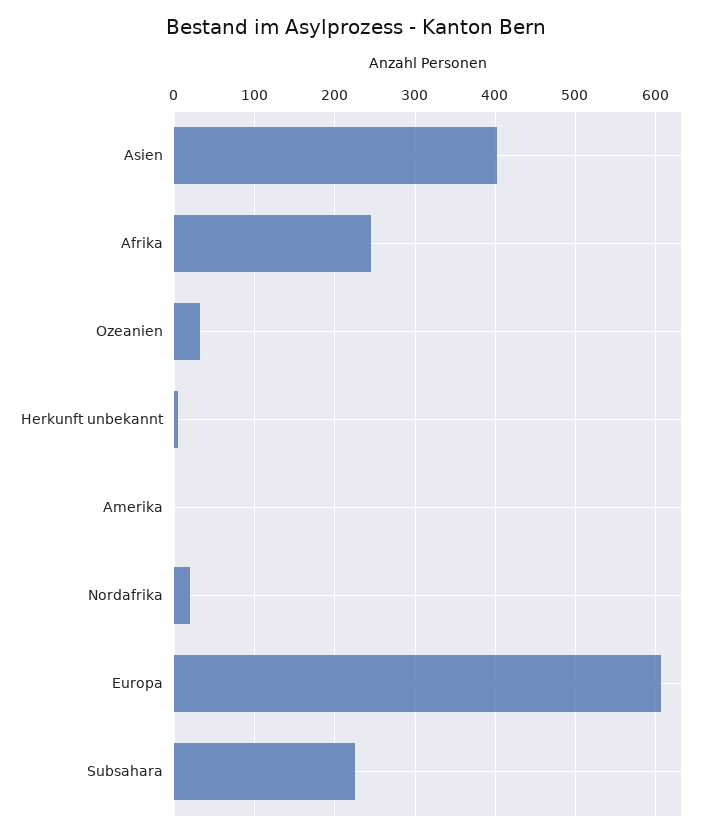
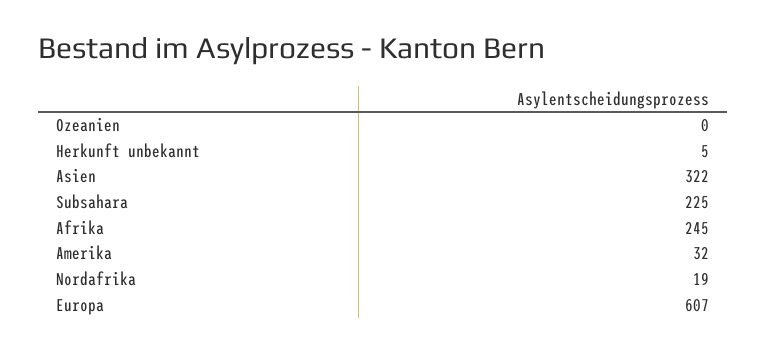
Asien: 400 -> 322
Ozeanien: 30 -> 0
Amerika: 0 -> 32

